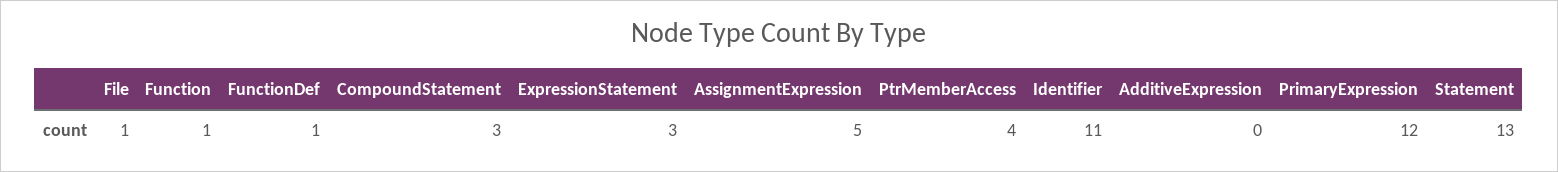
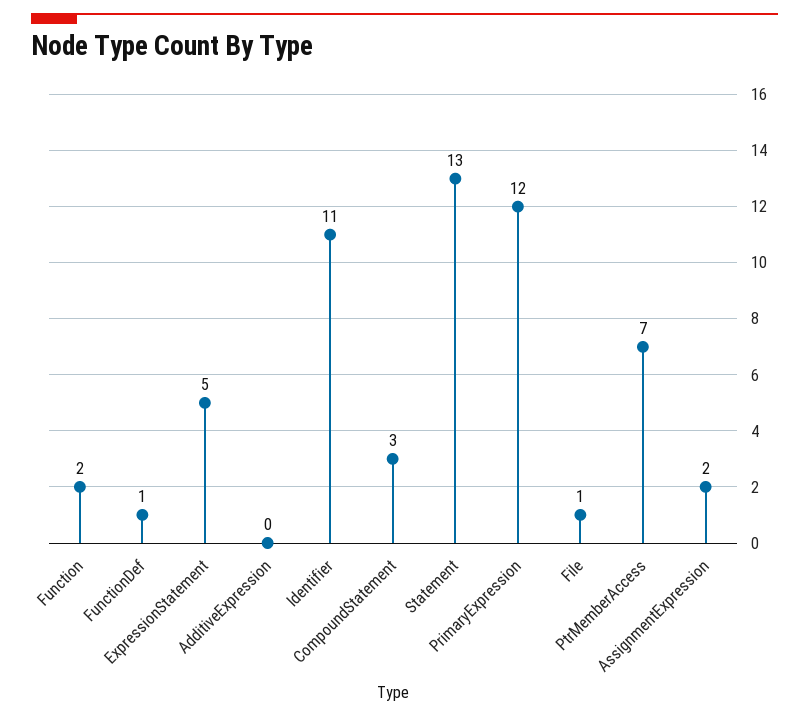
Function: 1 -> 2
ExpressionStatement: 3 -> 5
AssignmentExpression: 5 -> 2
PtrMemberAccess: 4 -> 7

